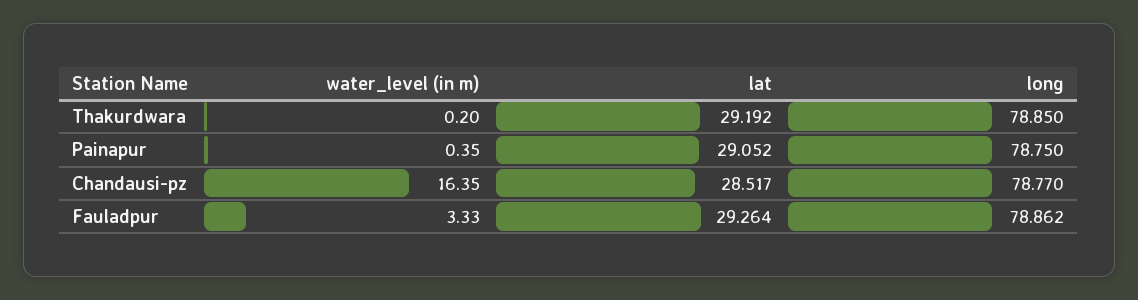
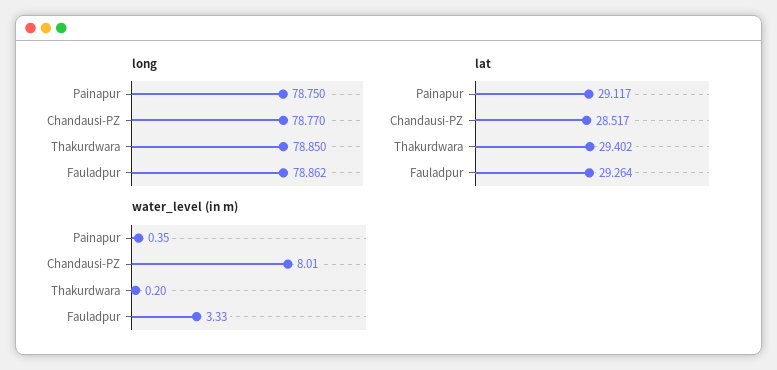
lat, Thakurdwara: 29.192 -> 29.402
lat, Painapur: 29.052 -> 29.117
water_level (in m), Chandausi-pz: 16.35 -> 8.01

